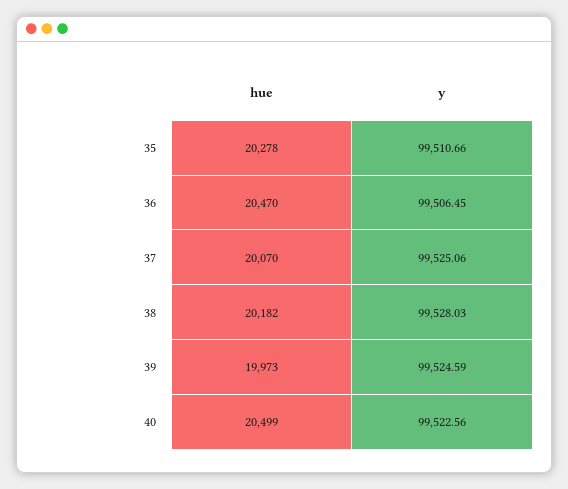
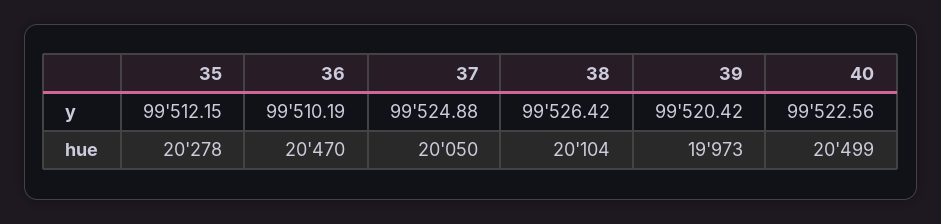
y, 35: 99510.66 -> 99512.15
y, 36: 99506.45 -> 99510.19
hue, 37: 20070 -> 20050
y, 37: 99525.06 -> 99524.88
hue, 38: 20182 -> 20104
y, 38: 99528.03 -> 99526.42
y, 39: 99524.59 -> 99520.42

